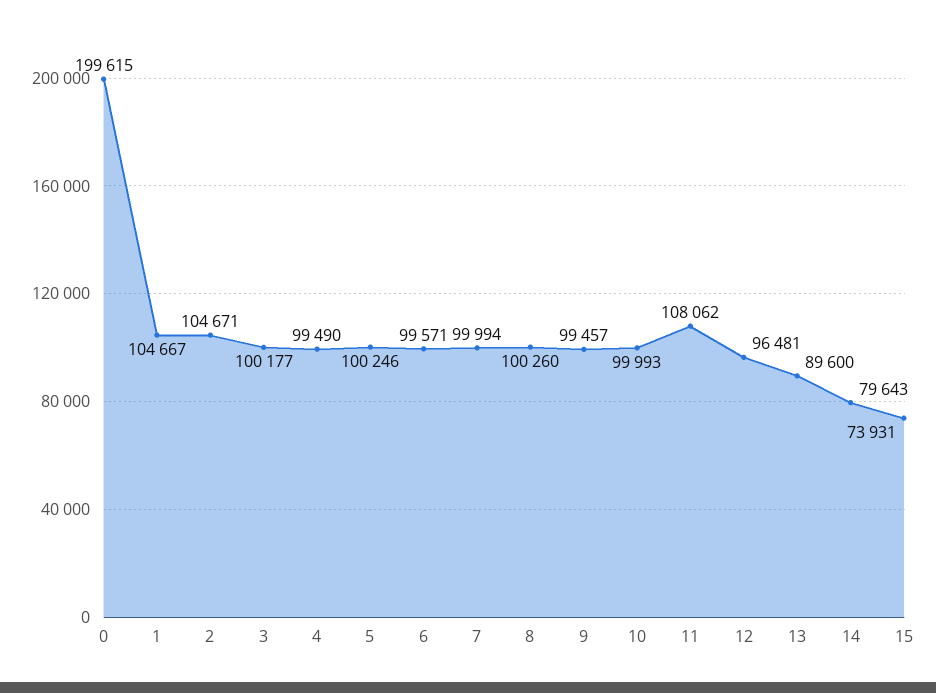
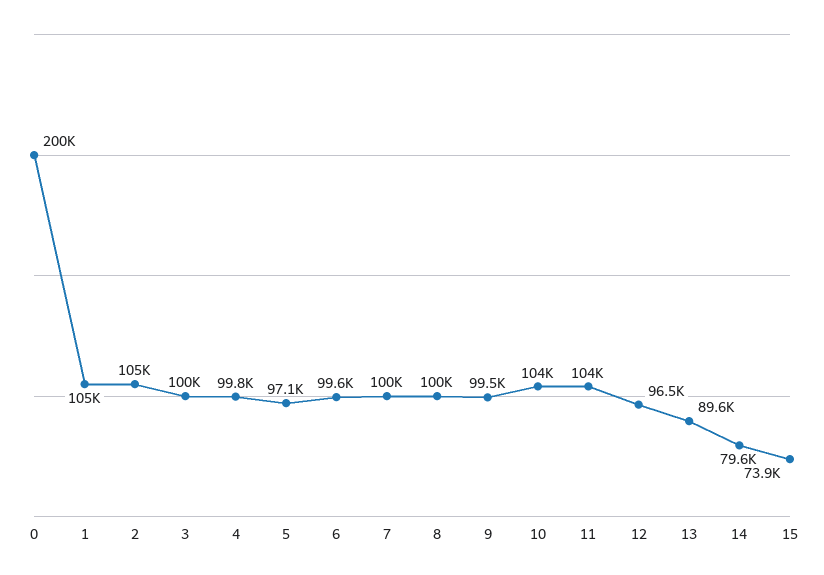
4: 99490 -> 99800
5: 100246 -> 97100
10: 99993 -> 104000
11: 108062 -> 104000

